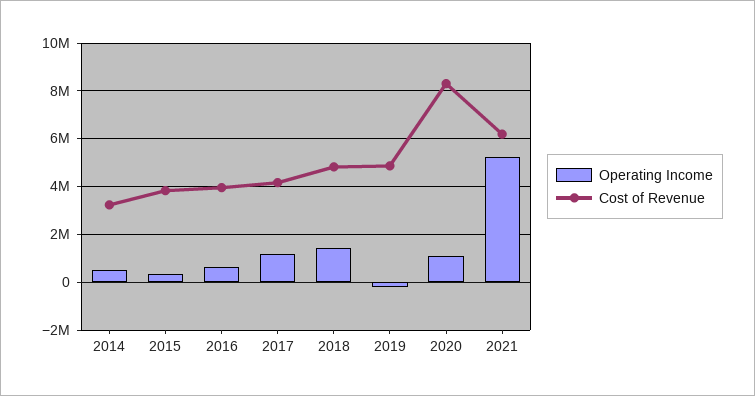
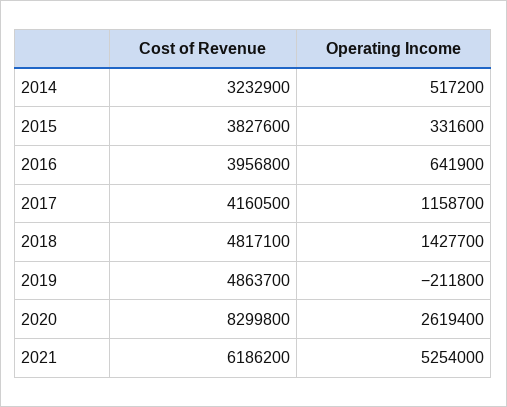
Operating Income, 2020: 1000000 -> 2619400

